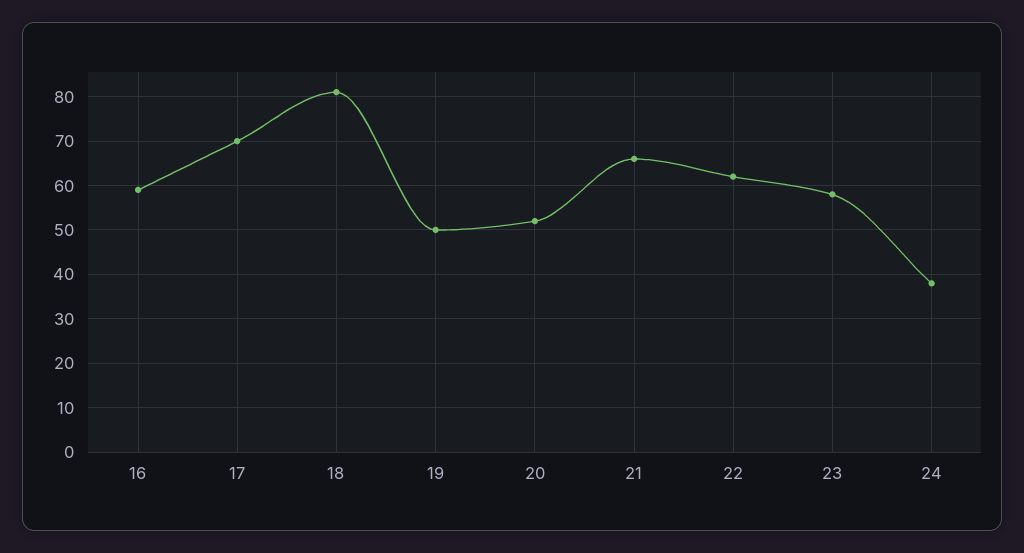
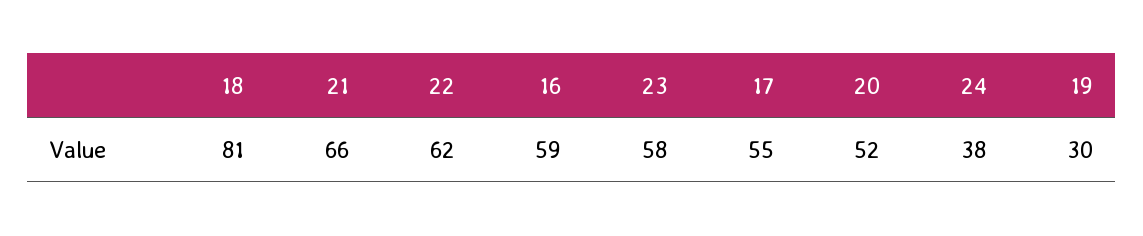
17: 70 -> 55
19: 50 -> 30

